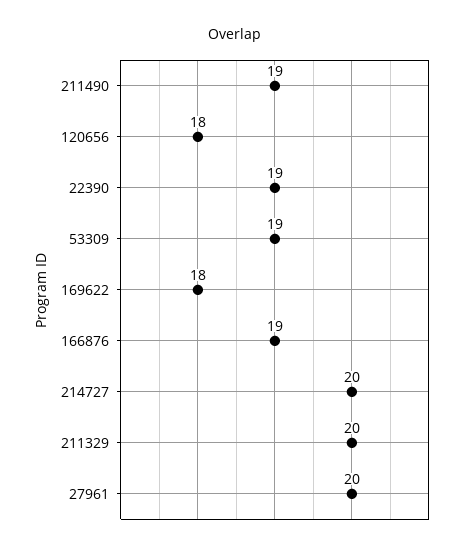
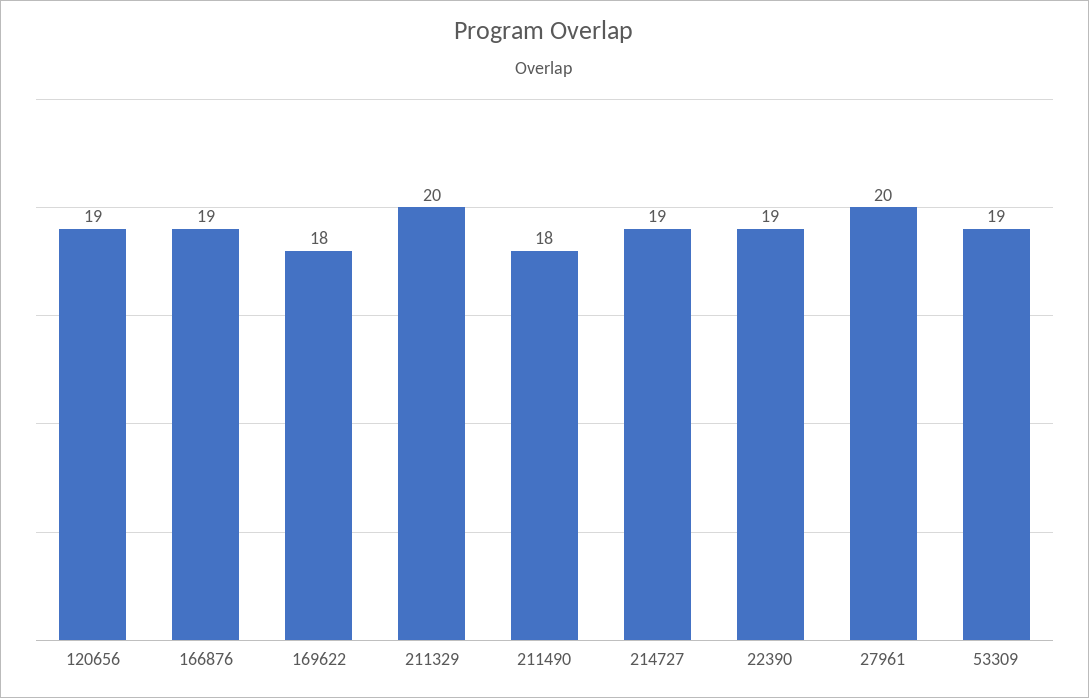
211490: 19 -> 18
120656: 18 -> 19
214727: 20 -> 19

